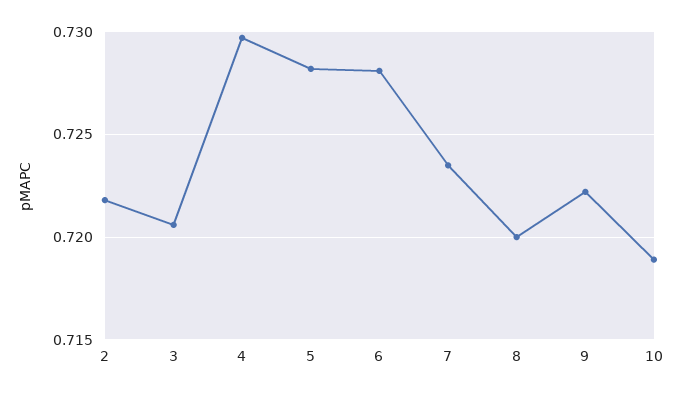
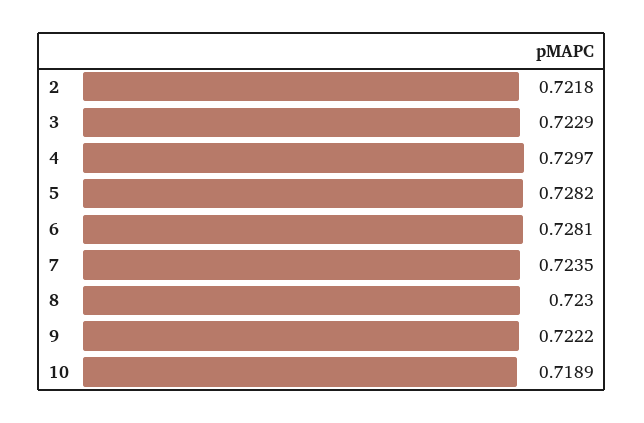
3: 0.7205 -> 0.7229
8: 0.72 -> 0.723

